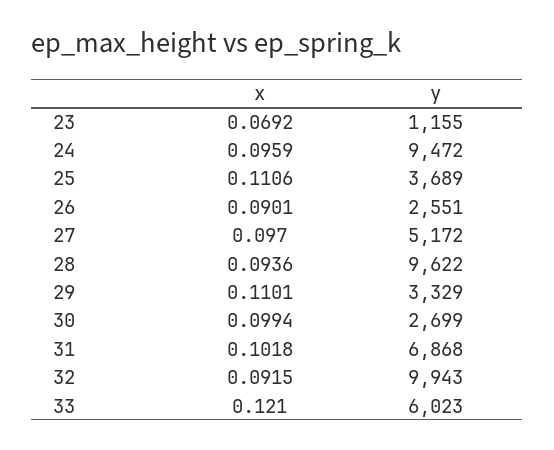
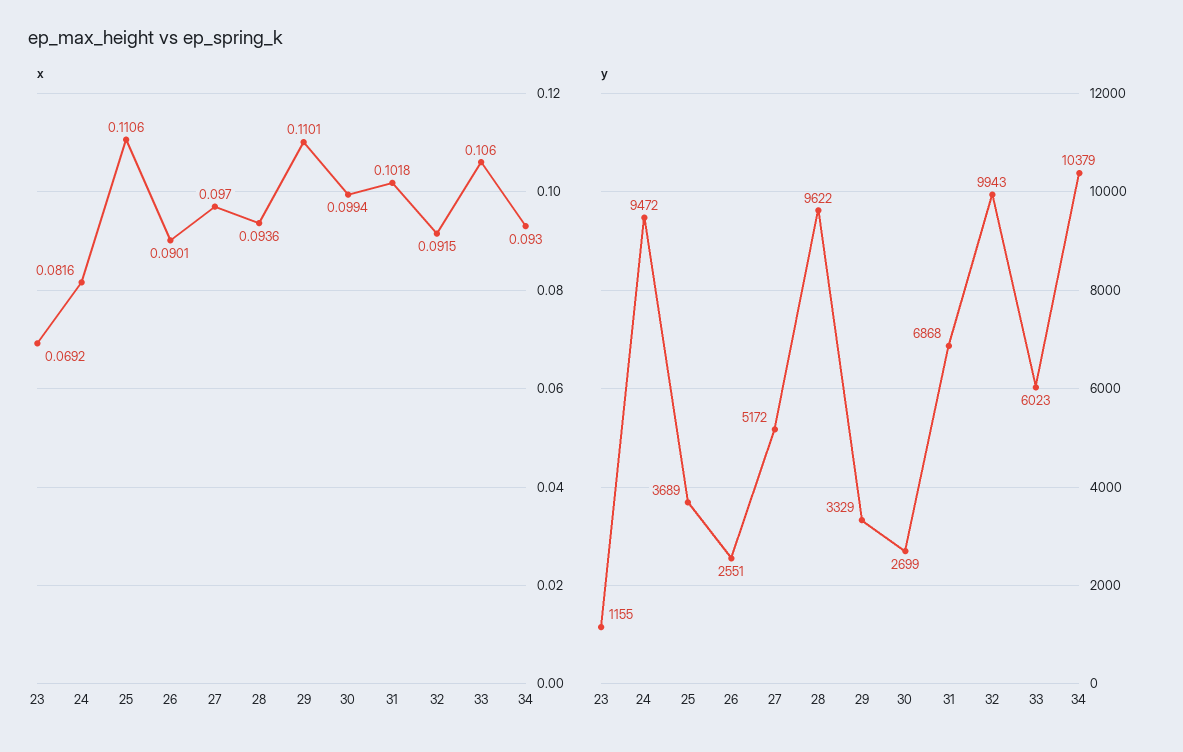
x, 24: 0.0959 -> 0.0816
x, 33: 0.121 -> 0.106
x, 34: none -> 0.093
y, 34: none -> 10379

